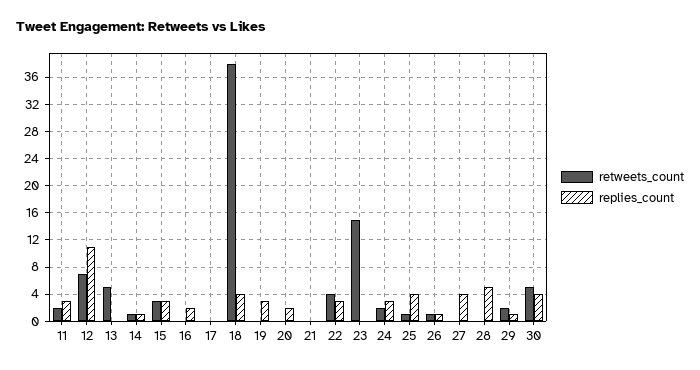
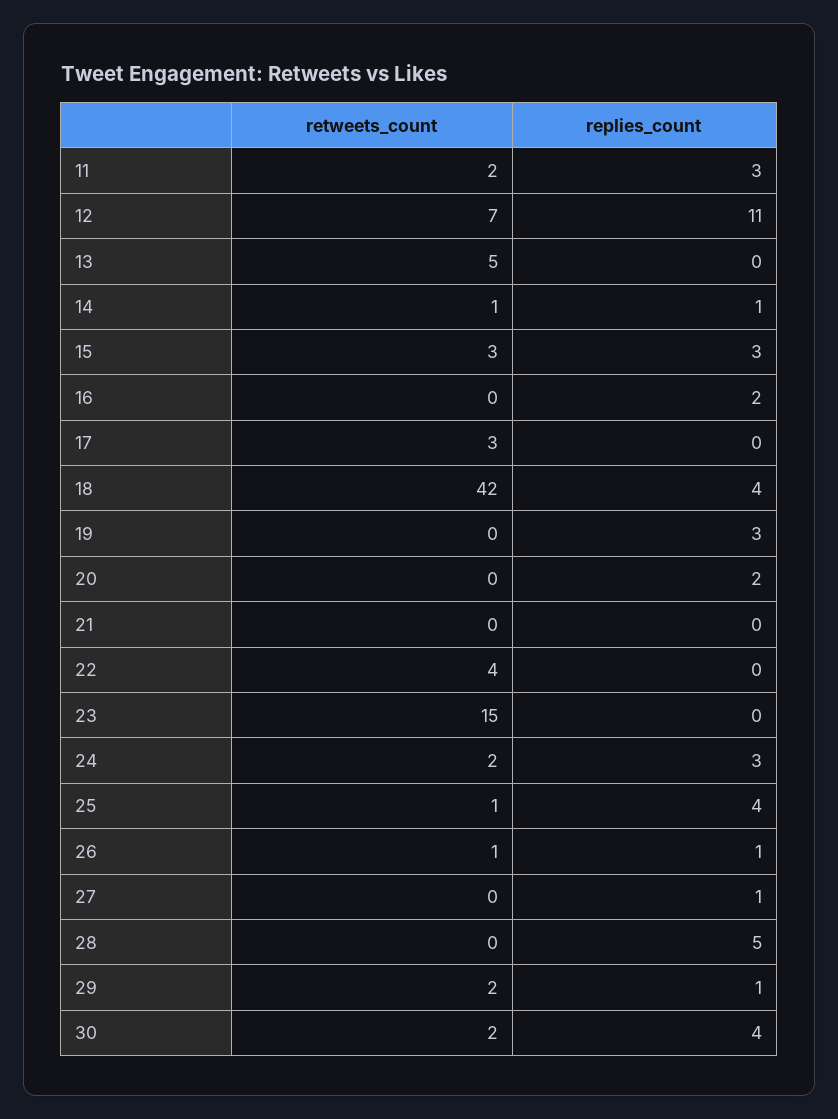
retweets_count, 17: 0 -> 3
retweets_count, 18: 38 -> 42
replies_count, 22: 3 -> 0
replies_count, 27: 4 -> 1
retweets_count, 30: 5 -> 2

